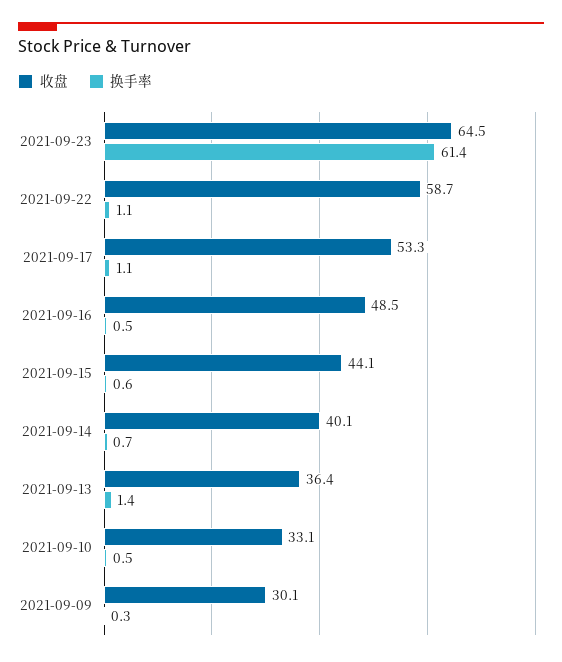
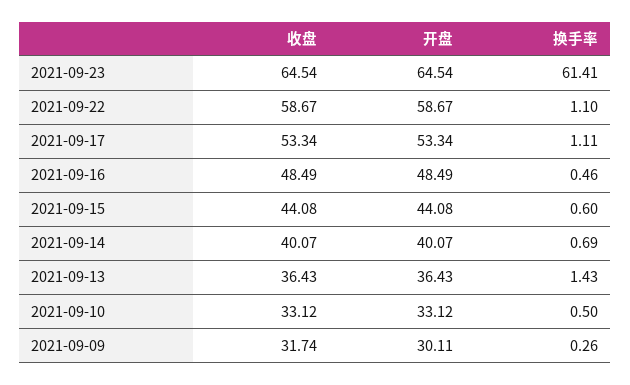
收盘, 2021-09-09: 30.1 -> 31.74
开盘, 2021-09-23: none -> 64.54
开盘, 2021-09-22: none -> 58.67
开盘, 2021-09-17: none -> 53.34
开盘, 2021-09-16: none -> 48.49
开盘, 2021-09-15: none -> 44.08
开盘, 2021-09-14: none -> 40.07
开盘, 2021-09-13: none -> 36.43
开盘, 2021-09-10: none -> 33.12
开盘, 2021-09-09: none -> 30.11

